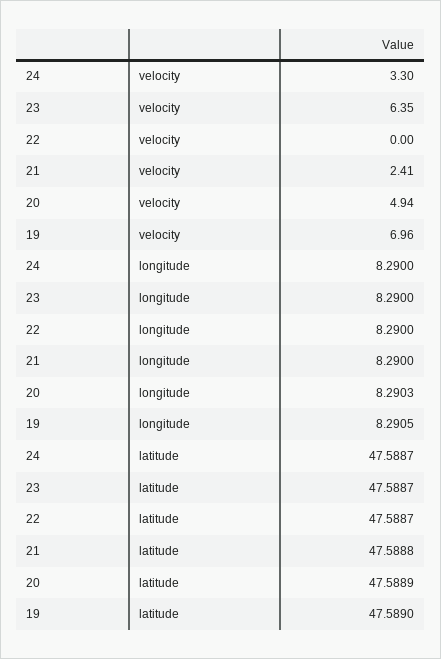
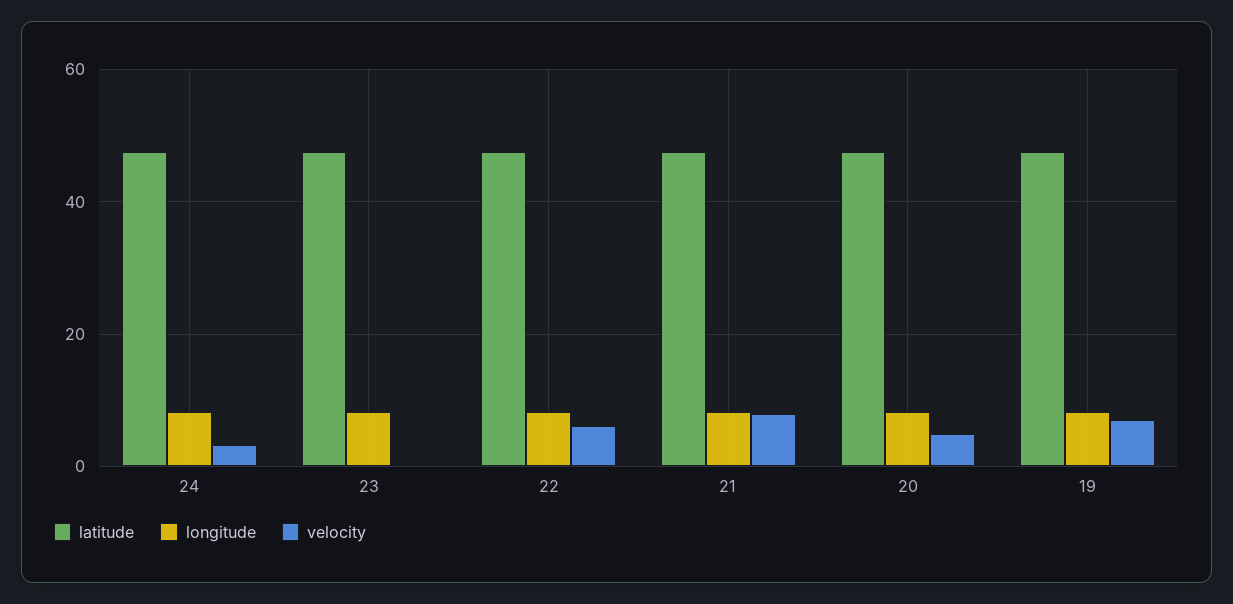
velocity, 23: 6.35 -> 0
velocity, 22: 0 -> 6
velocity, 21: 2.41 -> 8

